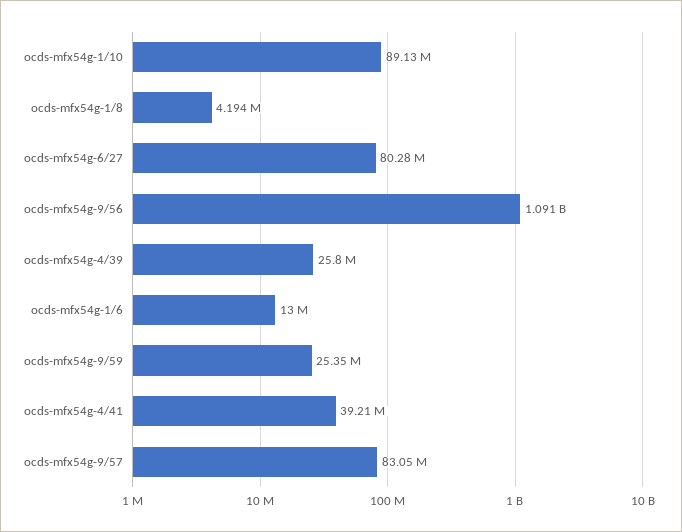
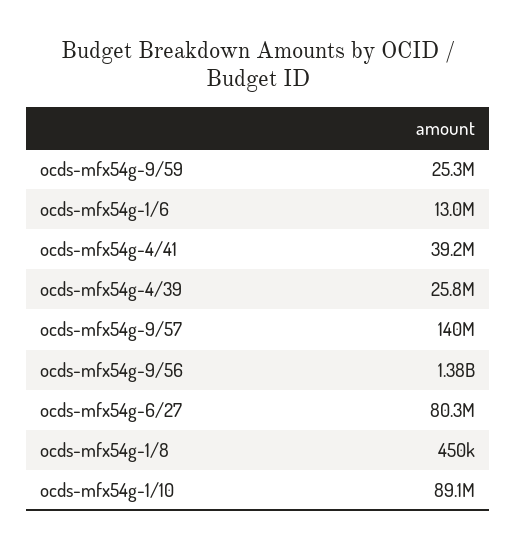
ocds-mfx54g-1/8: 4194000 -> 450000
ocds-mfx54g-9/56: 1091000000 -> 1380000000
ocds-mfx54g-9/57: 83050000 -> 140000000

